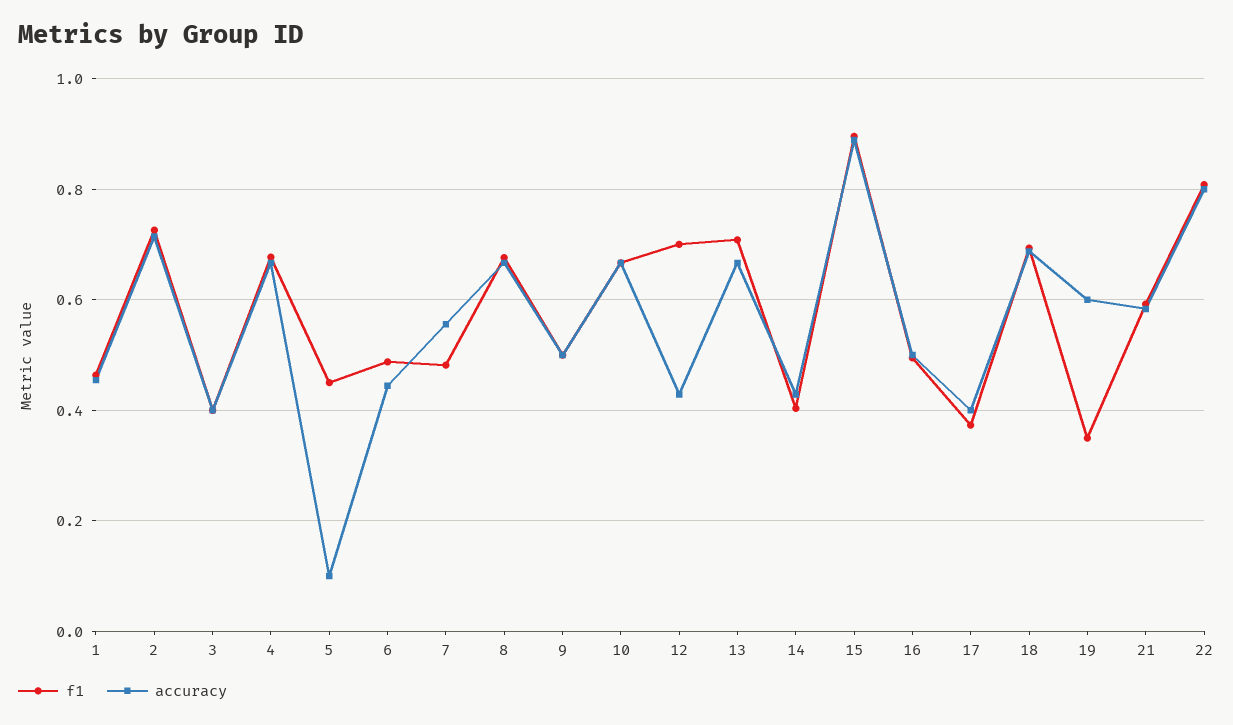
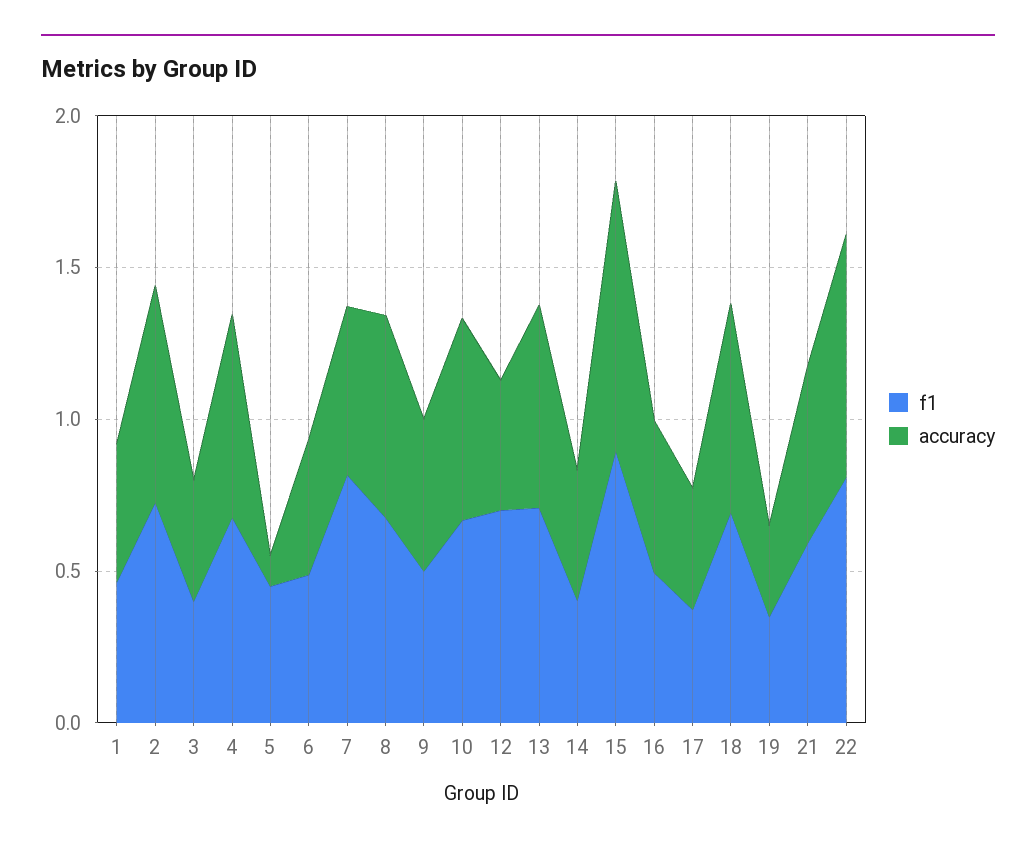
f1, 7: 0.48 -> 0.8
accuracy, 19: 0.6 -> 0.3

